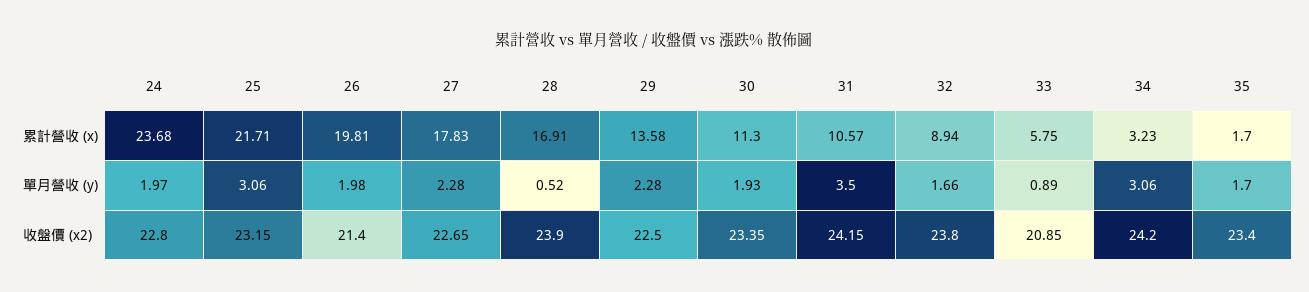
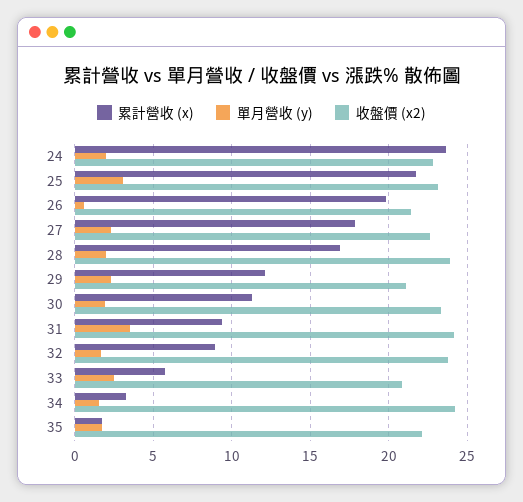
累計營收 (x), 29: 13.58 -> 12
累計營收 (x), 31: 10.57 -> 9.5
單月營收 (y), 26: 1.98 -> 0.5
單月營收 (y), 28: 0.52 -> 2
單月營收 (y), 33: 0.89 -> 2.5
單月營收 (y), 34: 3.06 -> 1.5
收盤價 (x2), 29: 22.5 -> 21
收盤價 (x2), 35: 23.4 -> 22

